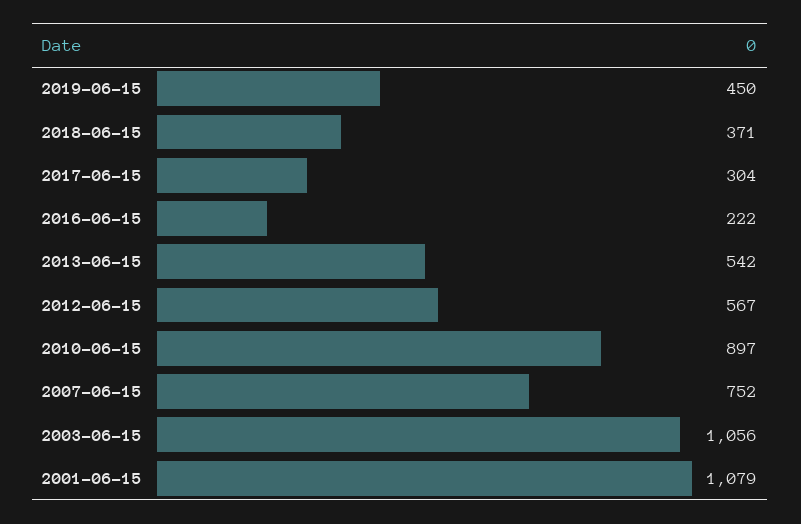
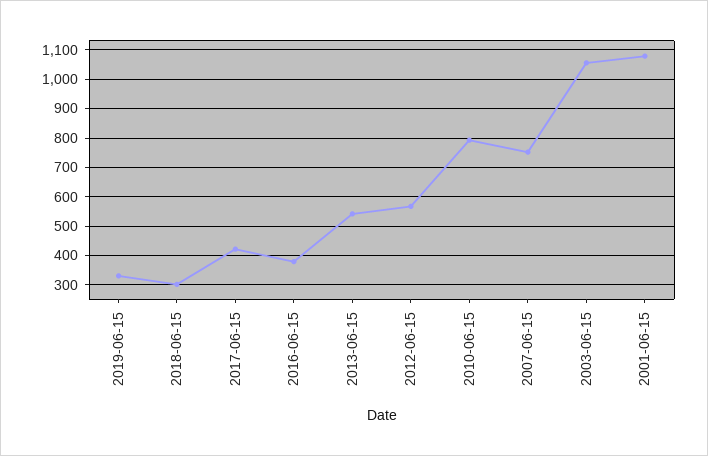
2019-06-15: 450 -> 325
2018-06-15: 371 -> 300
2017-06-15: 304 -> 425
2016-06-15: 222 -> 375
2010-06-15: 897 -> 800

